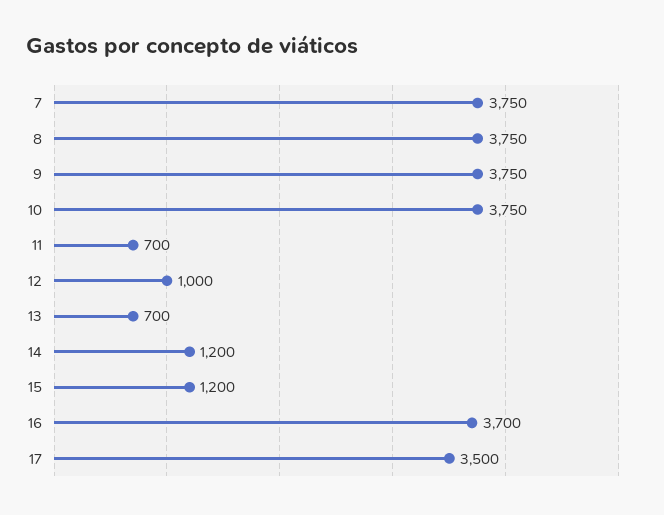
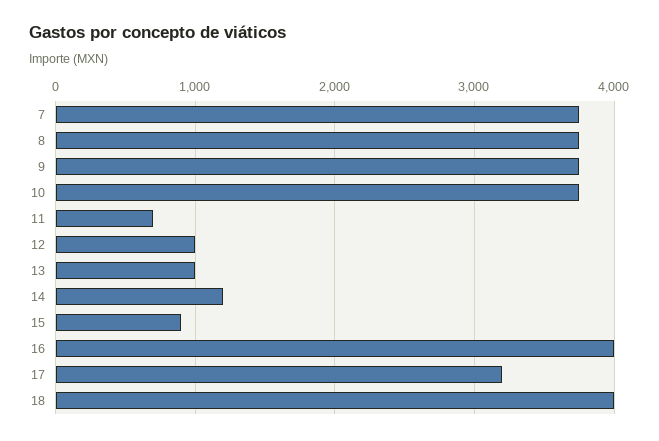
13: 700 -> 1000
15: 1200 -> 900
16: 3700 -> 4000
17: 3500 -> 3200
18: none -> 4000

